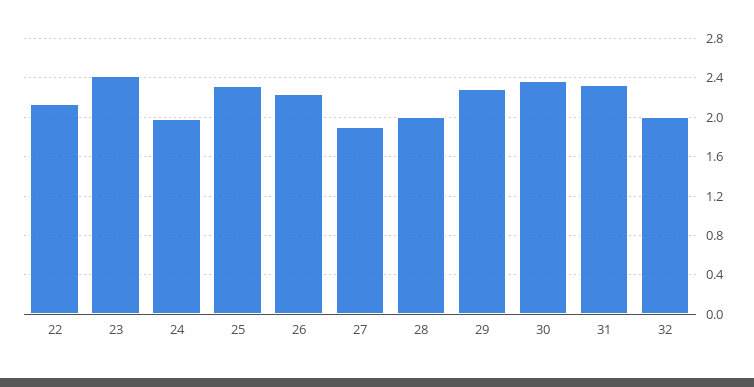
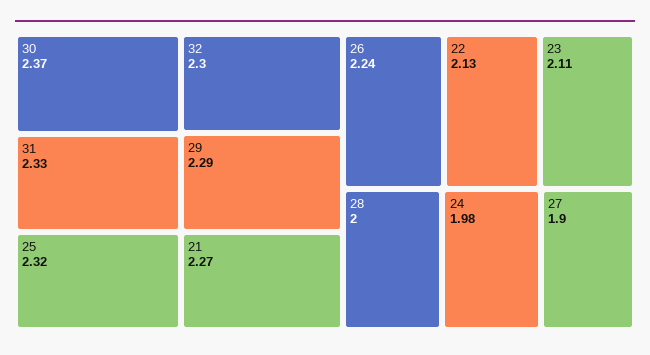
23: 2.4 -> 2.11
32: 2 -> 2.3
21: none -> 2.27

